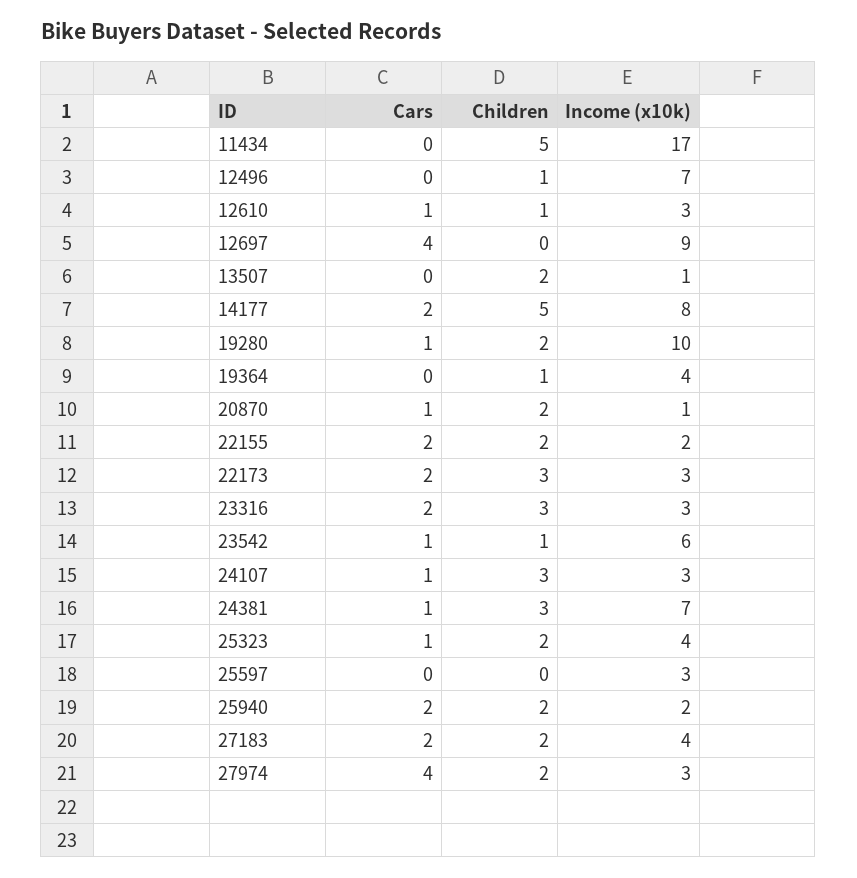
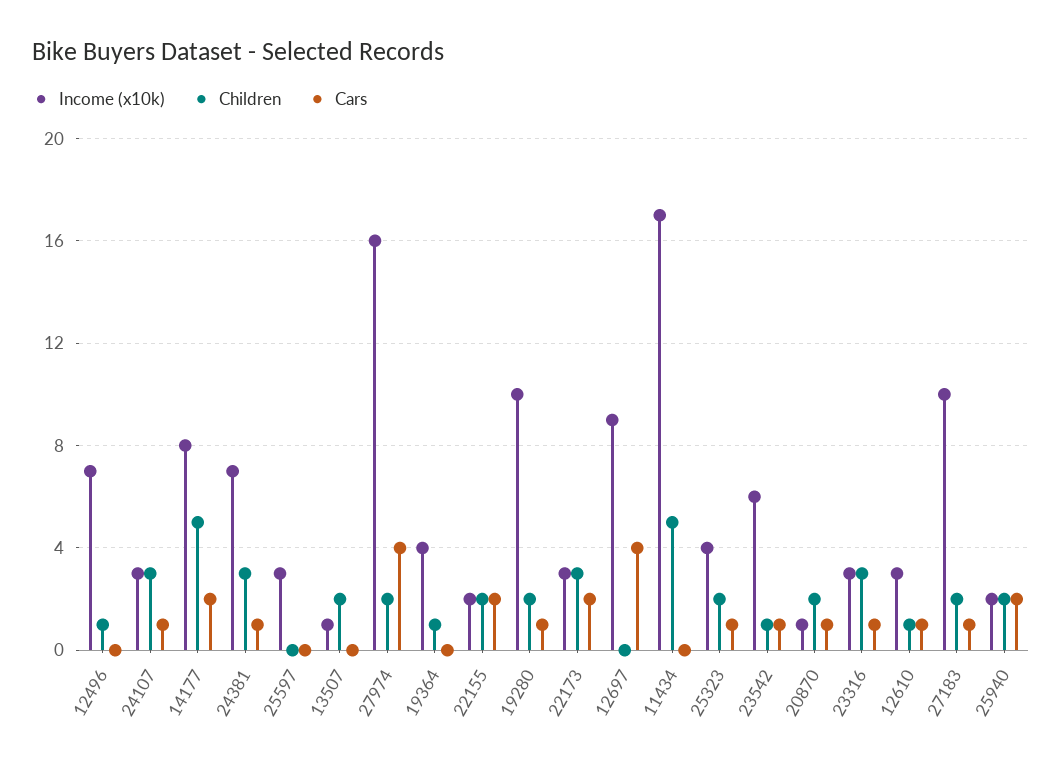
Cars, 23316: 2 -> 1
Cars, 27183: 2 -> 1
Income (x10k), 27183: 4 -> 10
Income (x10k), 27974: 3 -> 16

